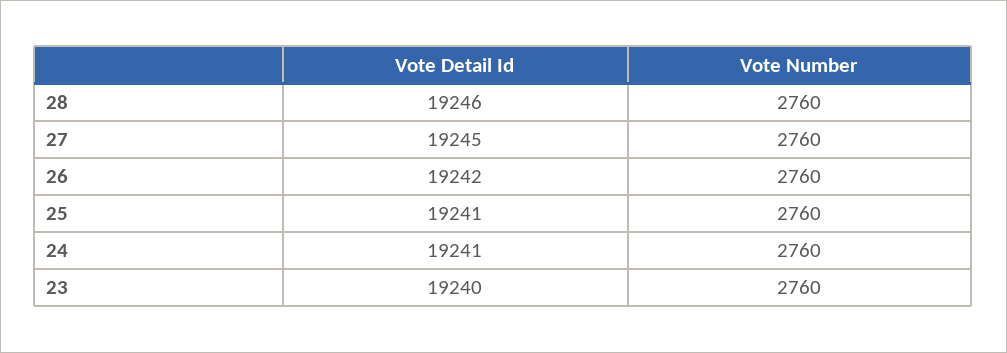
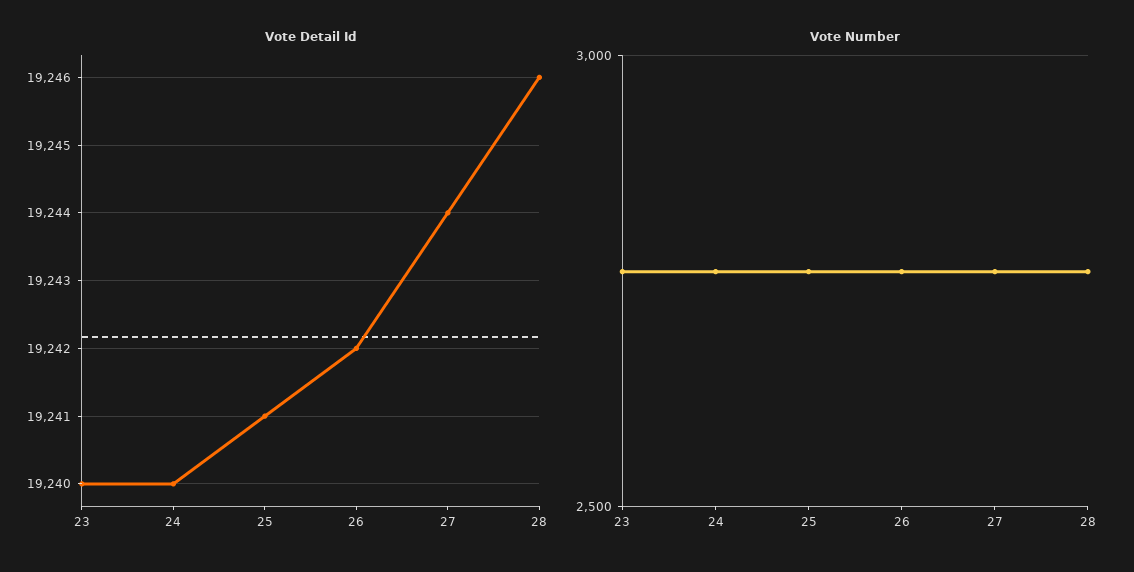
Vote Detail Id, 27: 19245 -> 19244
Vote Detail Id, 24: 19241 -> 19240

